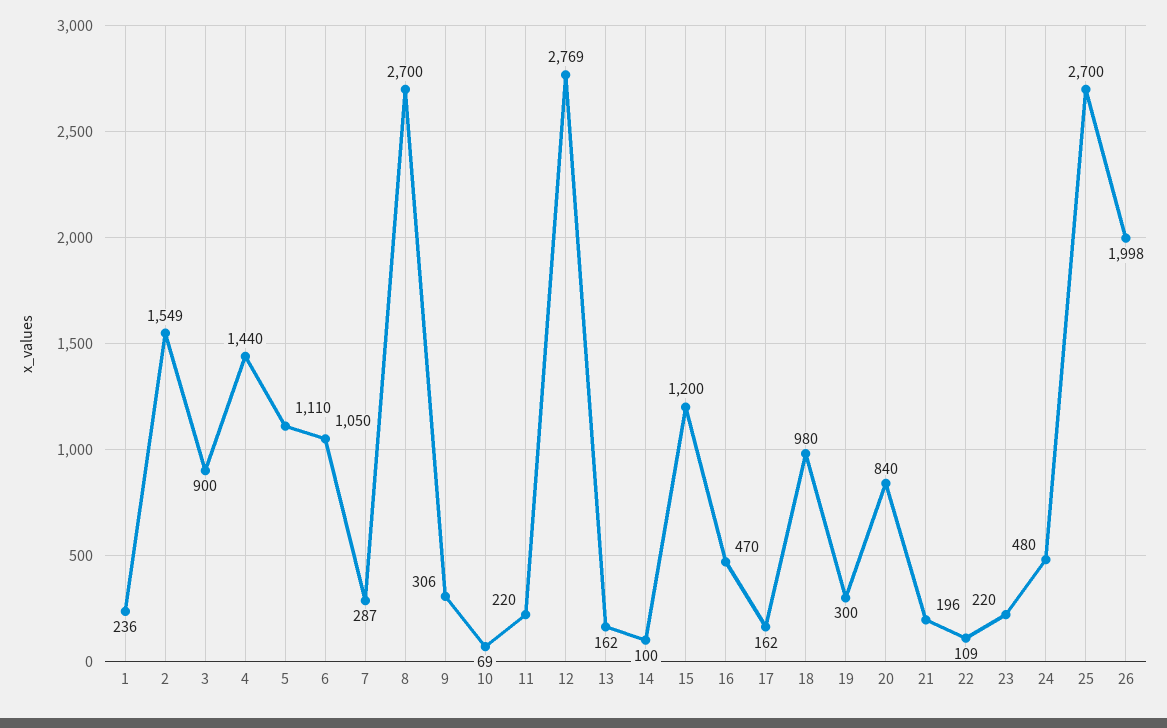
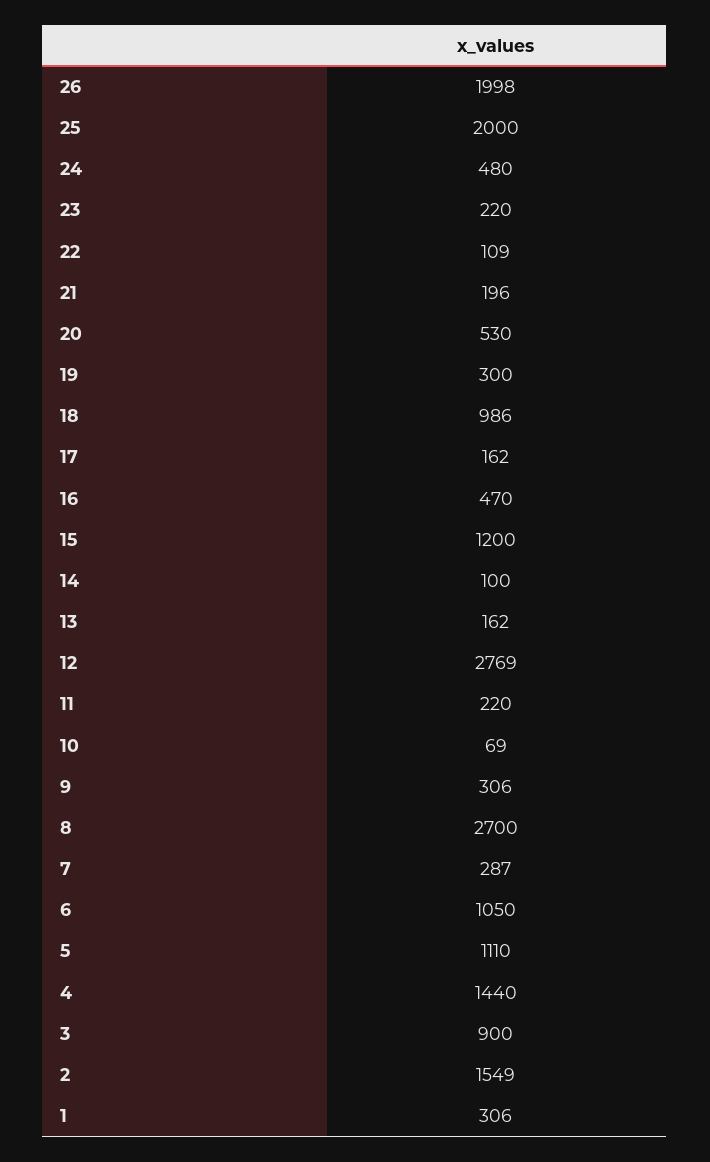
1: 236 -> 306
18: 980 -> 986
20: 840 -> 530
25: 2700 -> 2000

